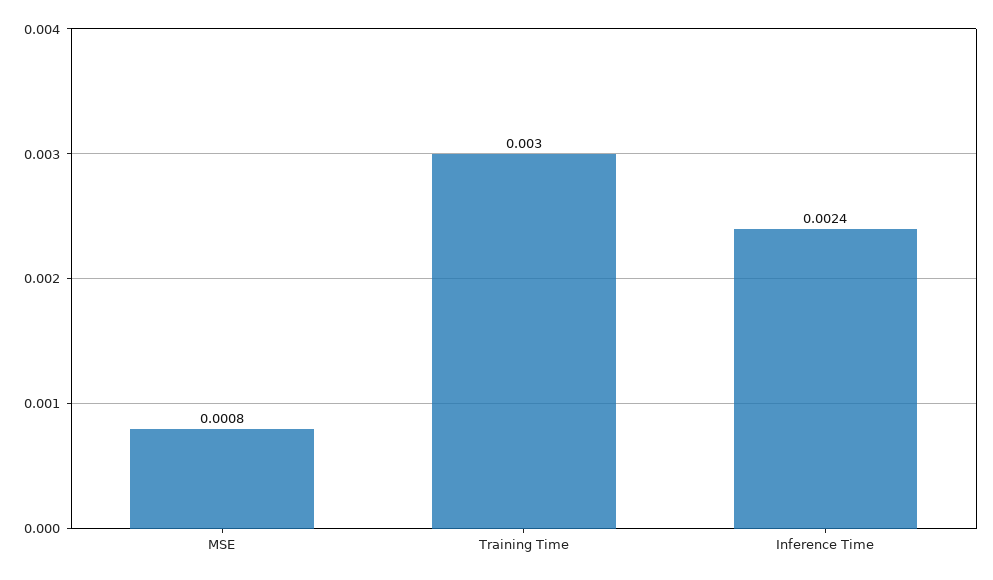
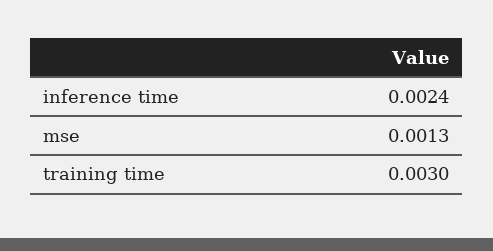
MSE: 0.0008 -> 0.0013

